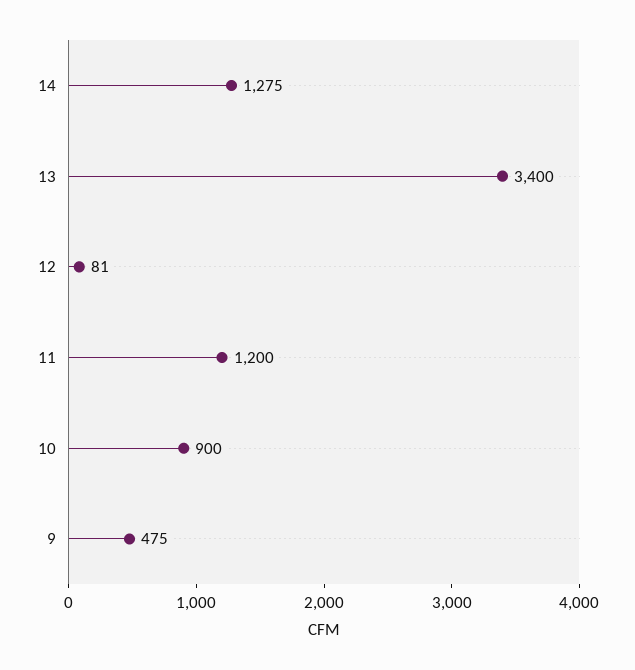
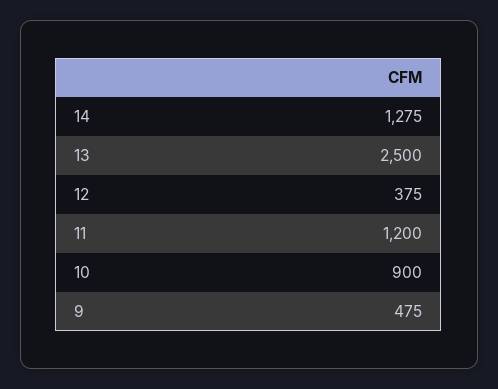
13: 3400 -> 2500
12: 81 -> 375

